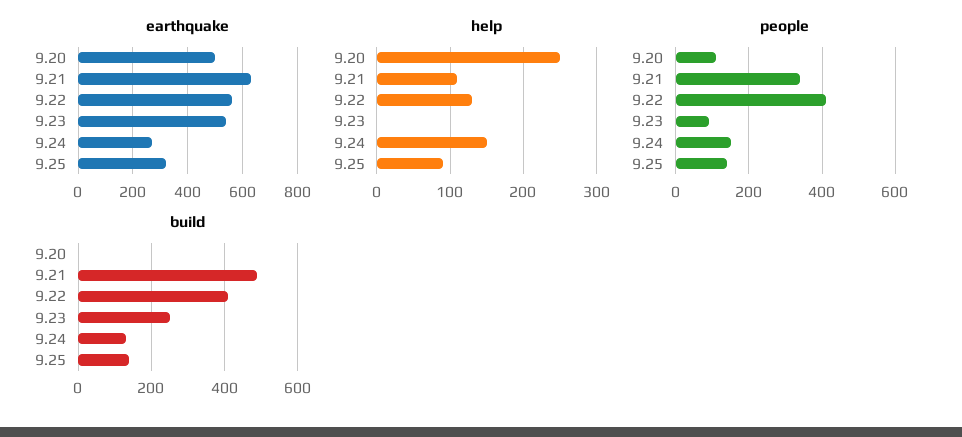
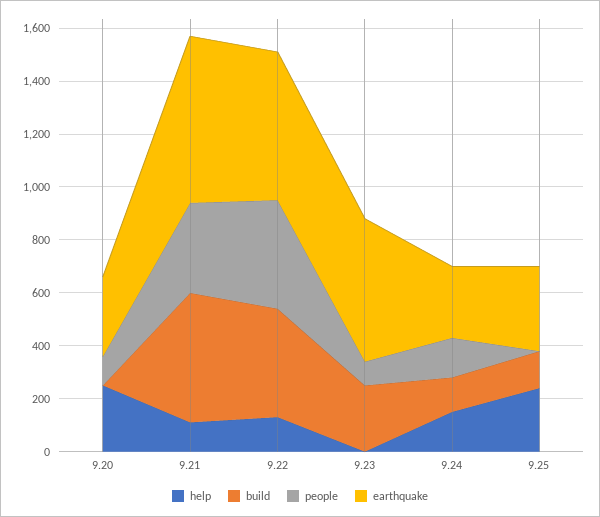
earthquake, 9.20: 500 -> 300
help, 9.25: 90 -> 250
people, 9.25: 140 -> 0

